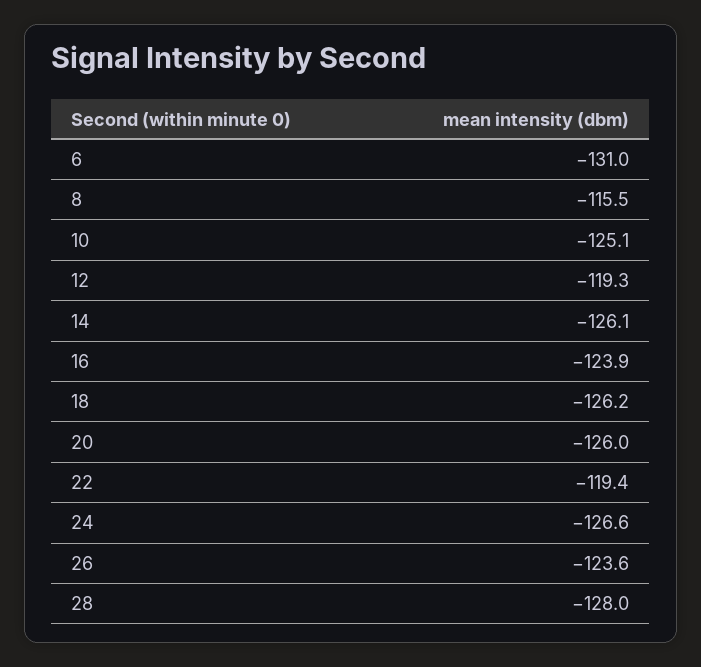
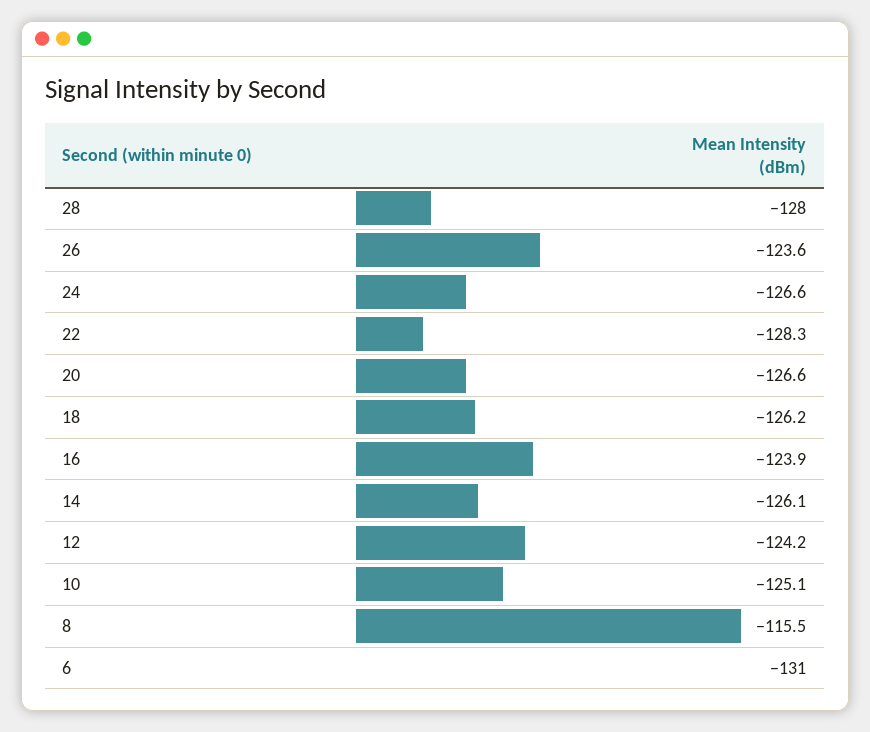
12: -119.3 -> -124.2
20: -126 -> -126.6
22: -119.4 -> -128.3

